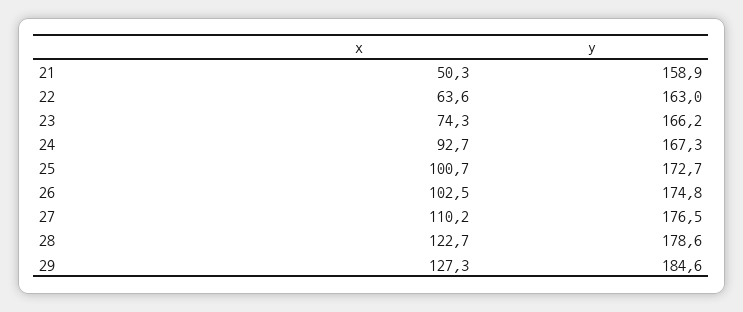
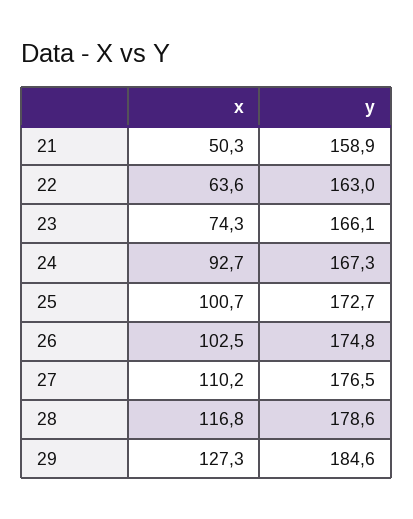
y, 23: 166.2 -> 166.1
x, 28: 122.7 -> 116.8

